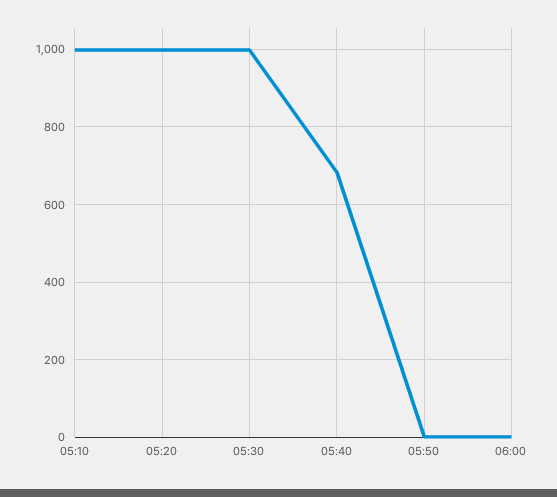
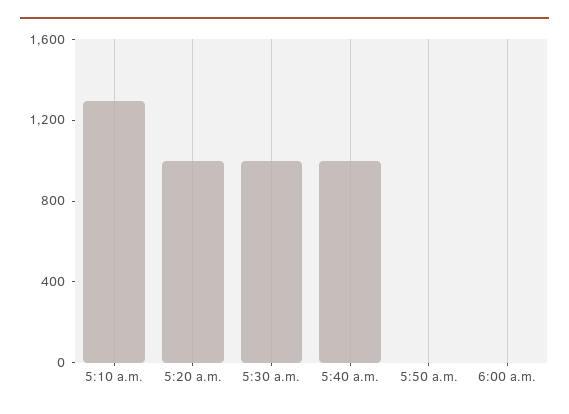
05:10: 1000 -> 1300
05:40: 680 -> 1000

